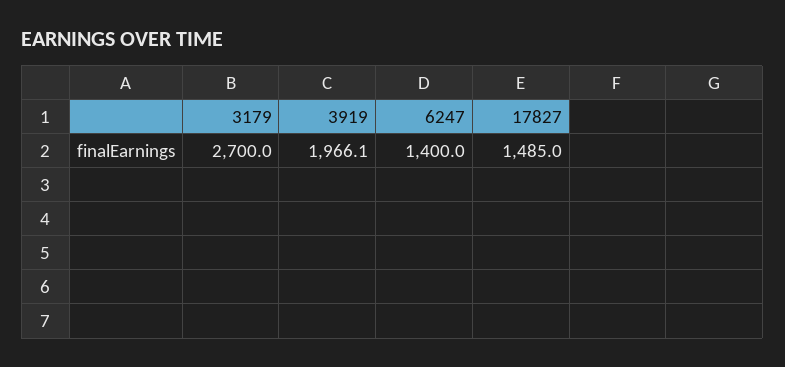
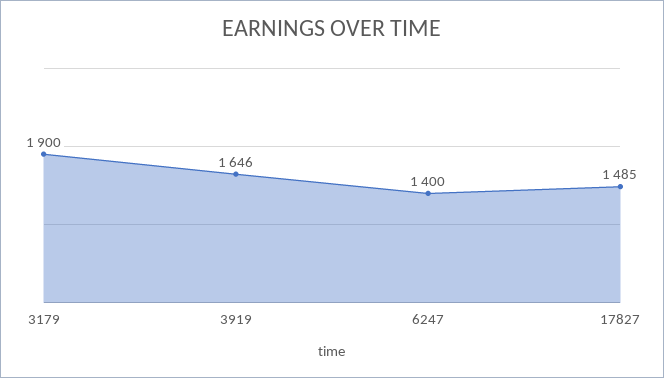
3179: 2700 -> 1900
3919: 1966.1 -> 1646

